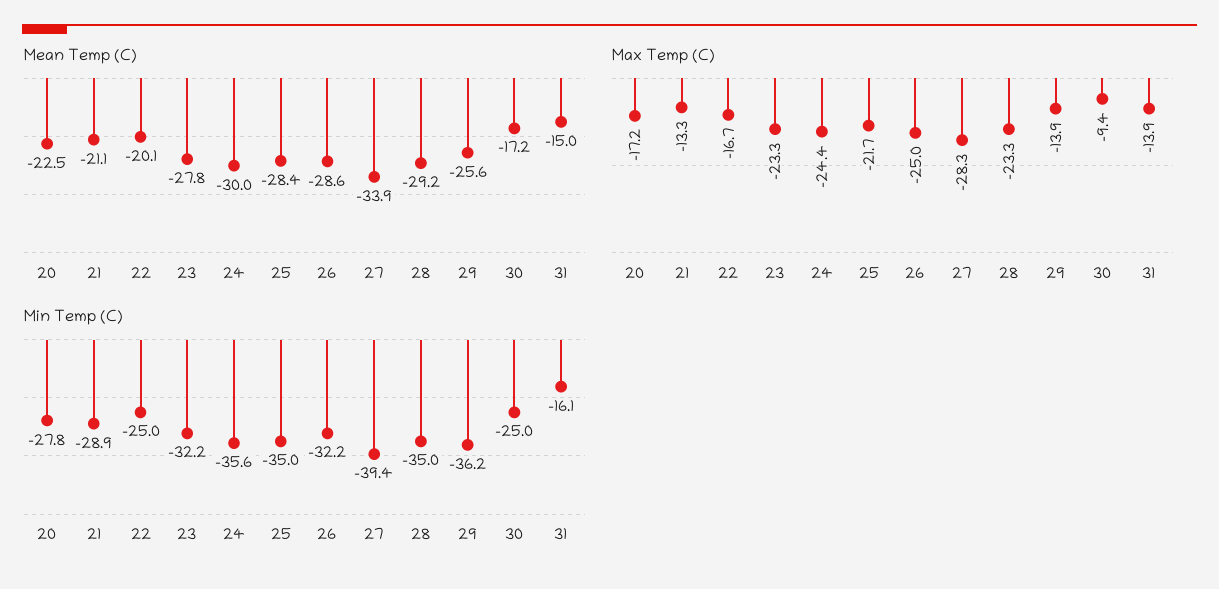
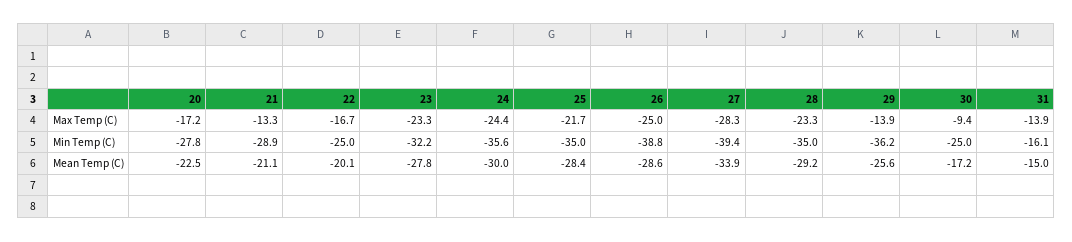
Min Temp (C), 26: -32.2 -> -38.8

